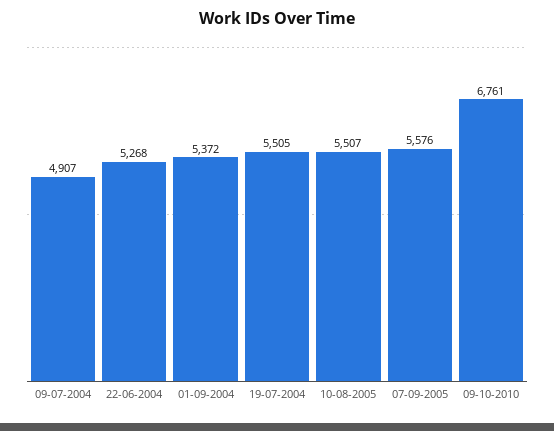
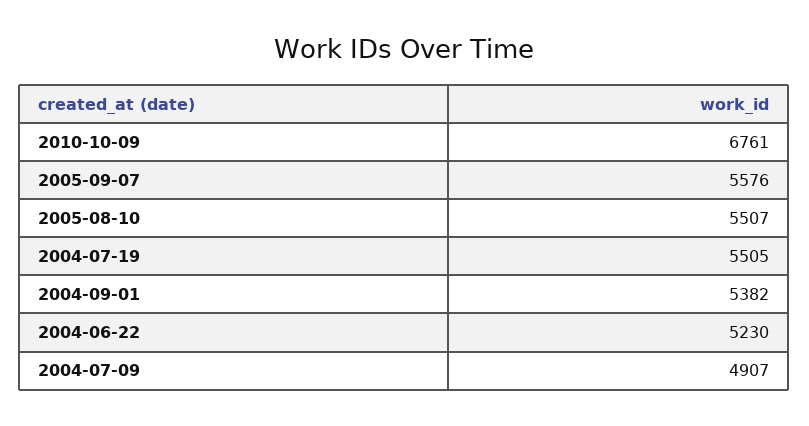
22-06-2004: 5268 -> 5230
01-09-2004: 5372 -> 5382

